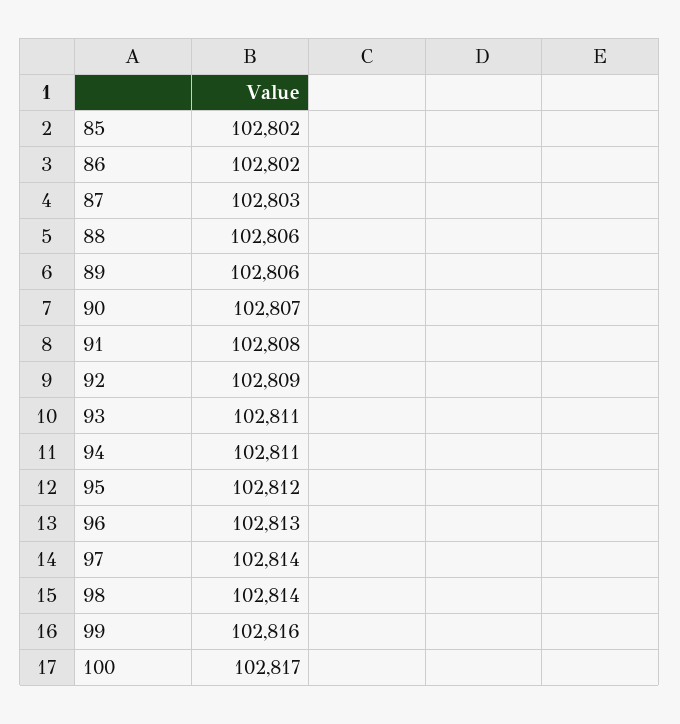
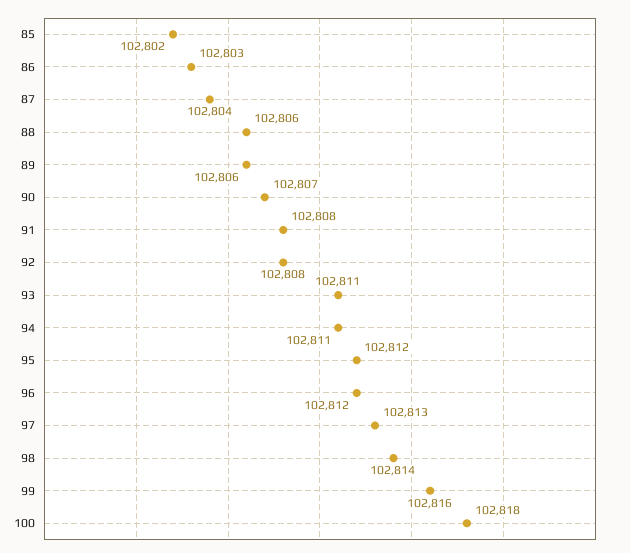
86: 102802 -> 102803
87: 102803 -> 102804
92: 102809 -> 102808
96: 102813 -> 102812
97: 102814 -> 102813
100: 102817 -> 102818

